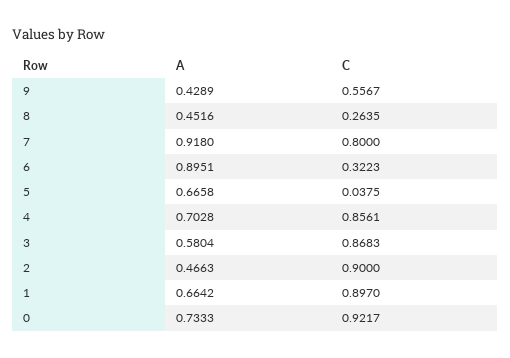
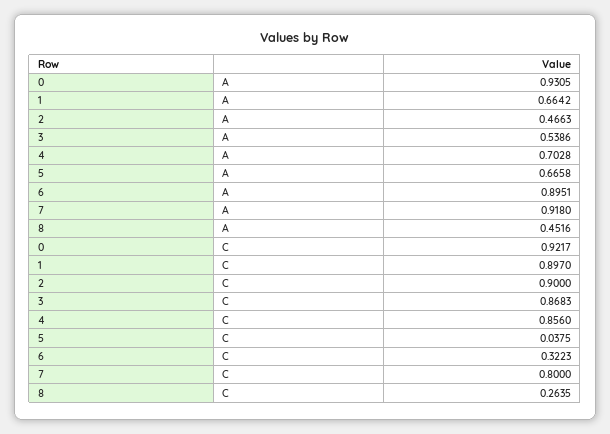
A, 9: 0.4289 -> none
C, 9: 0.5567 -> none
C, 4: 0.8561 -> 0.856
A, 3: 0.5804 -> 0.5386
A, 0: 0.7333 -> 0.9305

